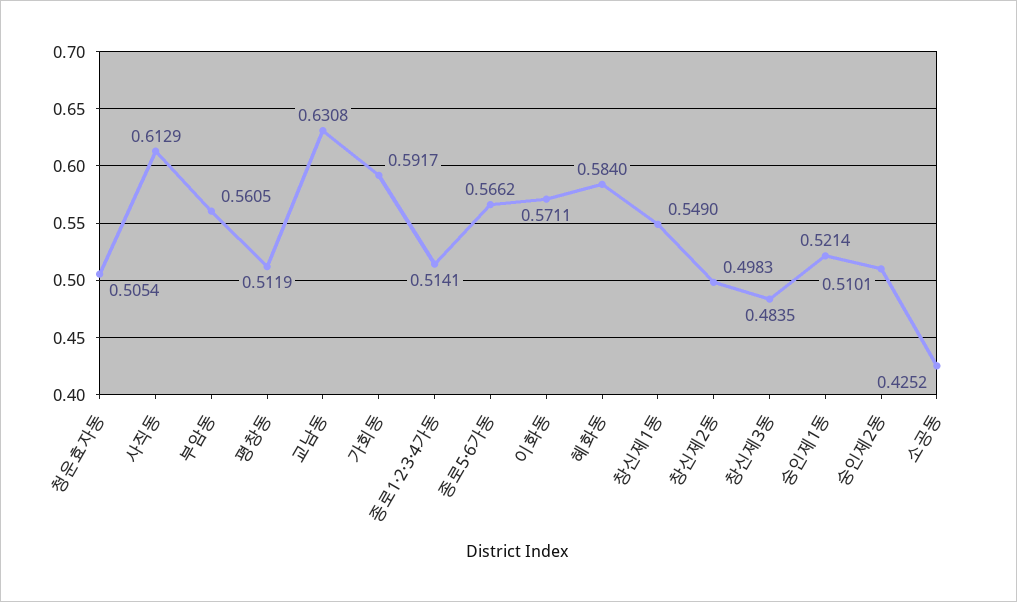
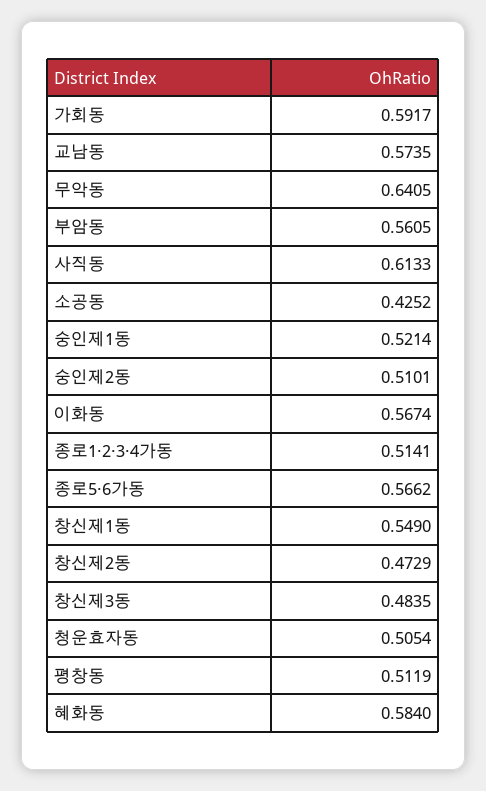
사직동: 0.6129 -> 0.6133
교남동: 0.6308 -> 0.5735
이화동: 0.5711 -> 0.5674
창신제2동: 0.4983 -> 0.4729
무악동: none -> 0.6405

